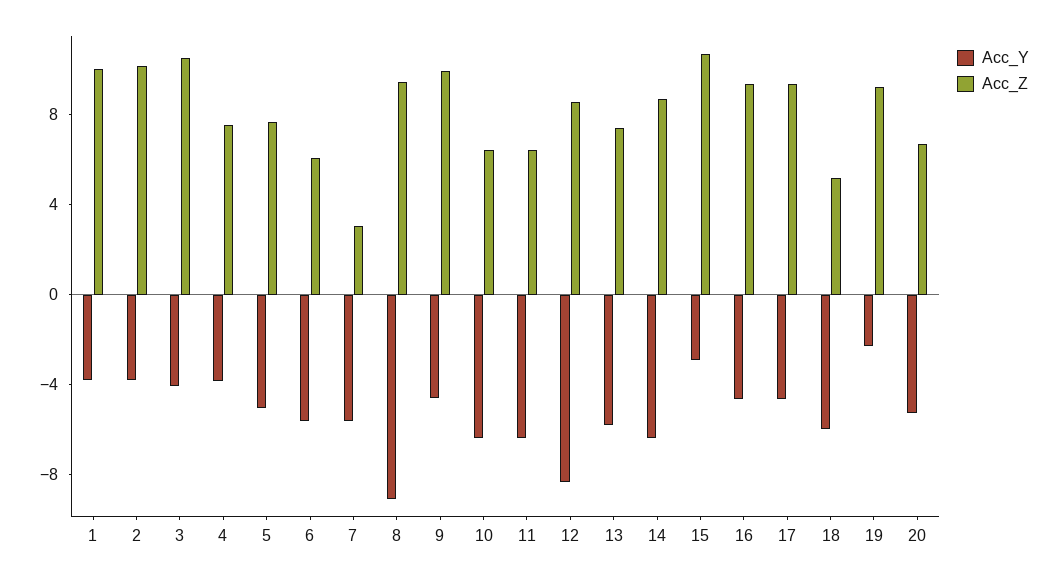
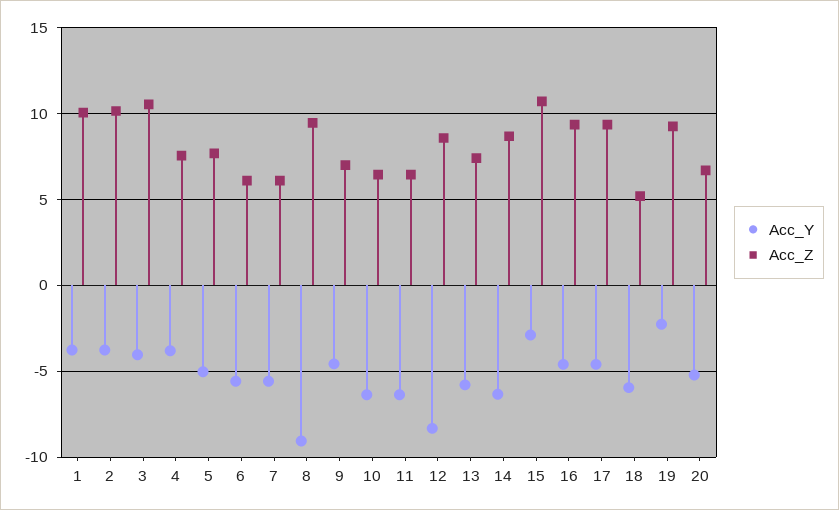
Acc_Z, 7: 3 -> 6
Acc_Z, 9: 10 -> 7

